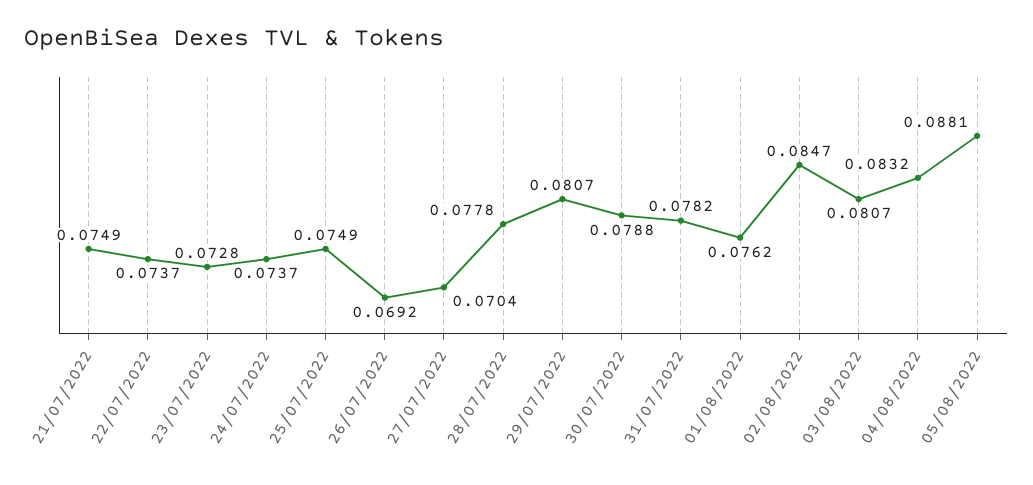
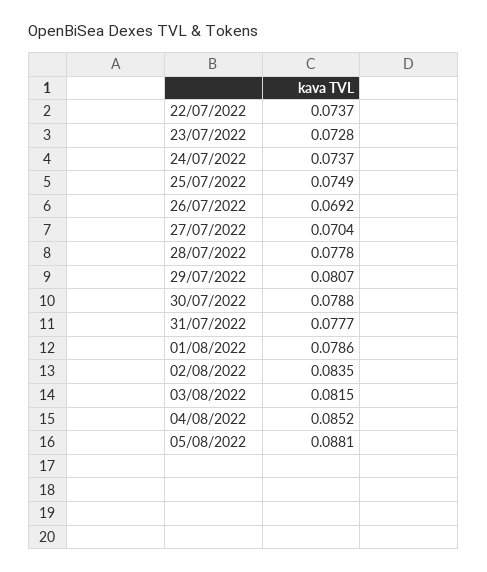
21/07/2022: 0.0749 -> none
31/07/2022: 0.0782 -> 0.0777
01/08/2022: 0.0762 -> 0.0786
02/08/2022: 0.0847 -> 0.0835
03/08/2022: 0.0807 -> 0.0815
04/08/2022: 0.0832 -> 0.0852

